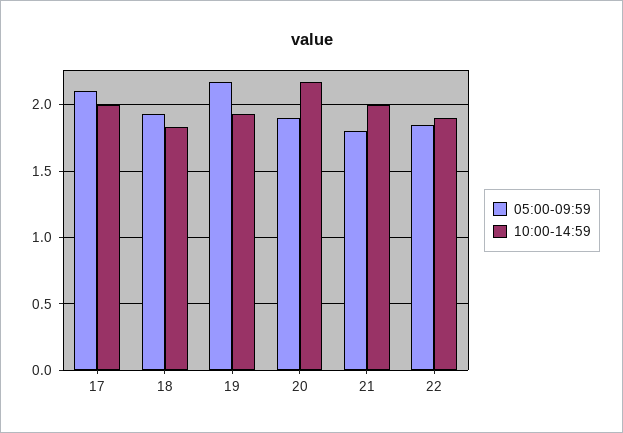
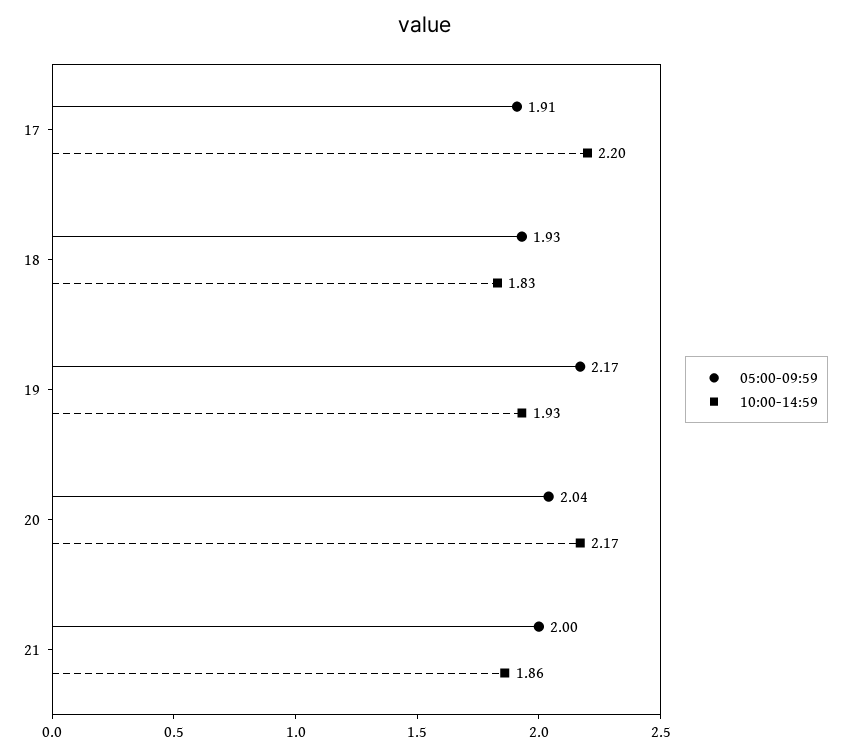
05:00-09:59, 17: 2.1 -> 1.91
10:00-14:59, 17: 2 -> 2.2
05:00-09:59, 20: 1.9 -> 2.04
05:00-09:59, 21: 1.8 -> 2
10:00-14:59, 21: 2 -> 1.86
05:00-09:59, 22: 1.85 -> none
10:00-14:59, 22: 1.9 -> none

